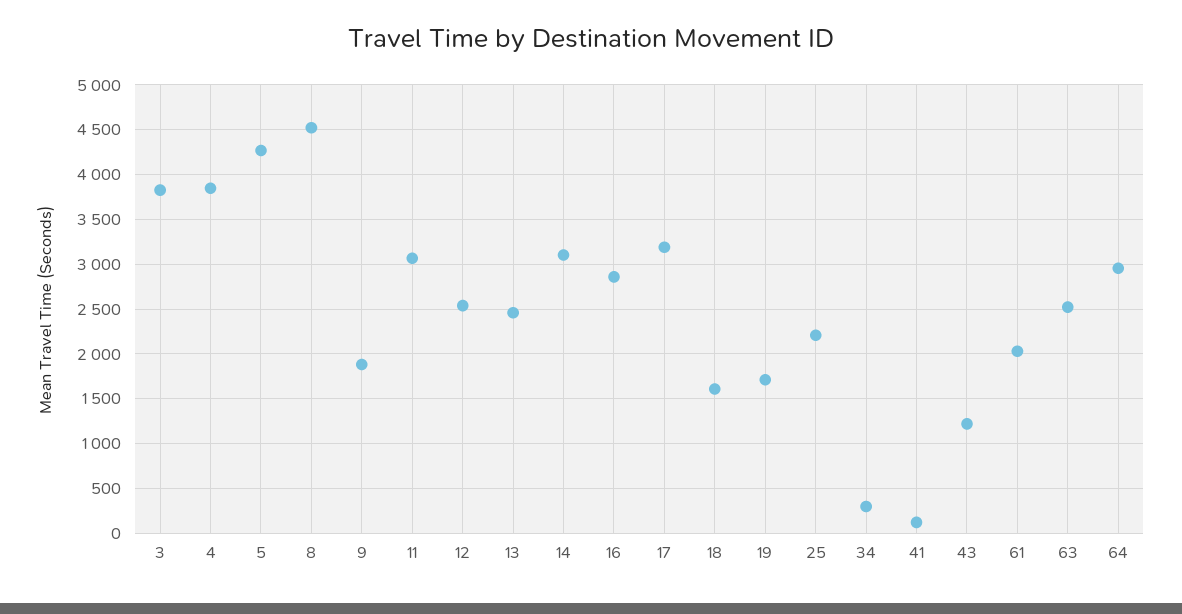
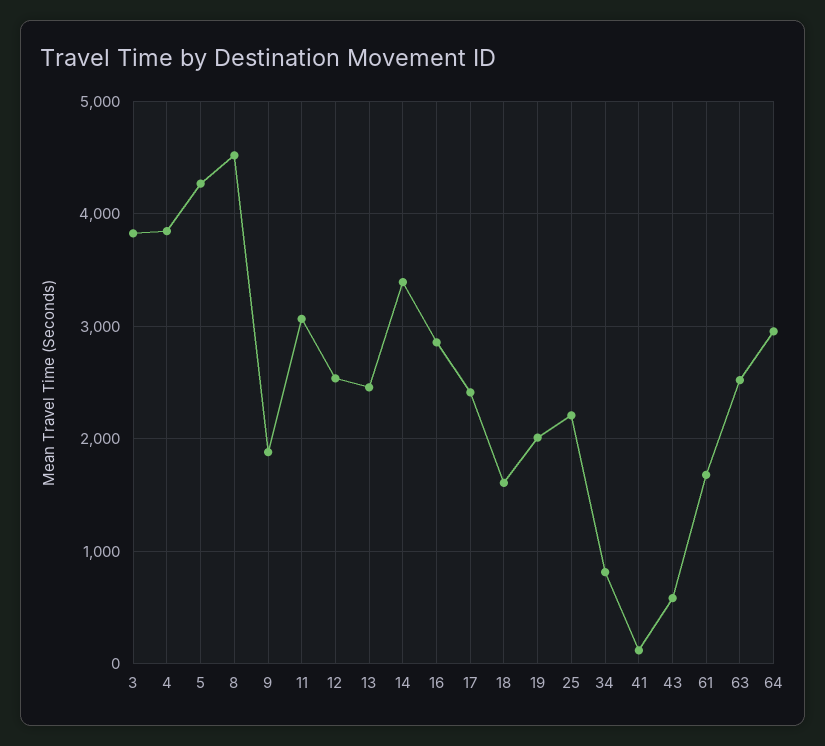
14: 3100 -> 3400
17: 3200 -> 2400
19: 1700 -> 2000
34: 300 -> 800
43: 1200 -> 600
61: 2000 -> 1700

